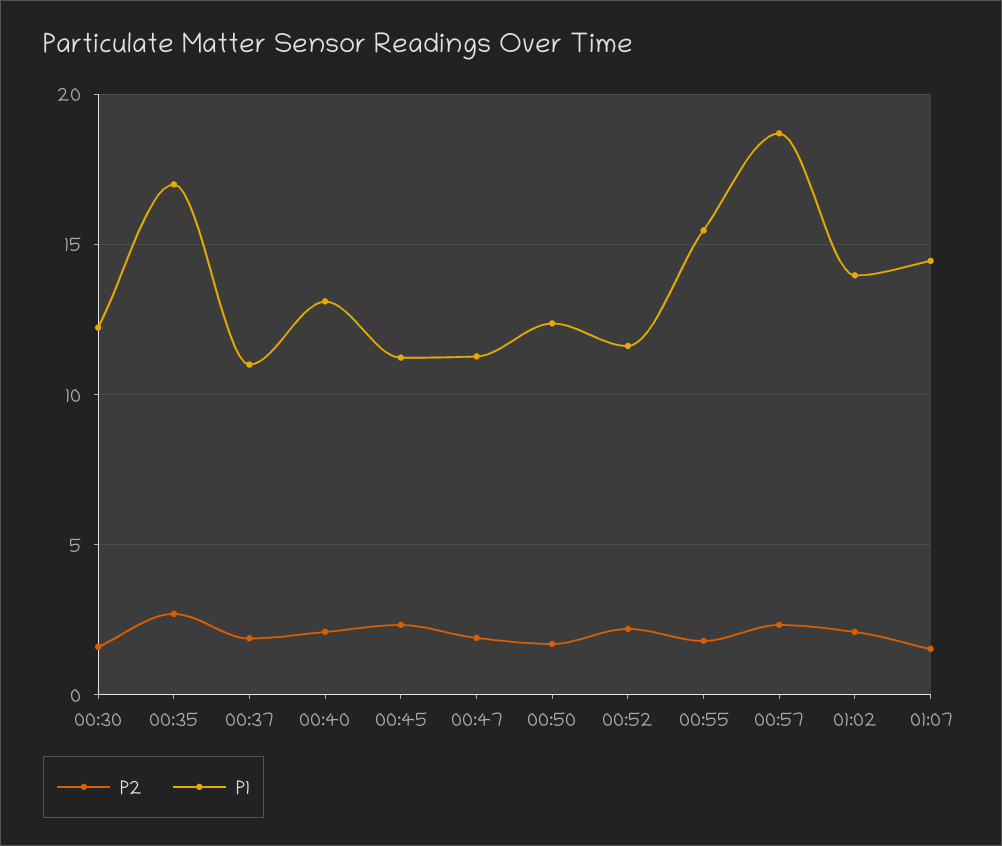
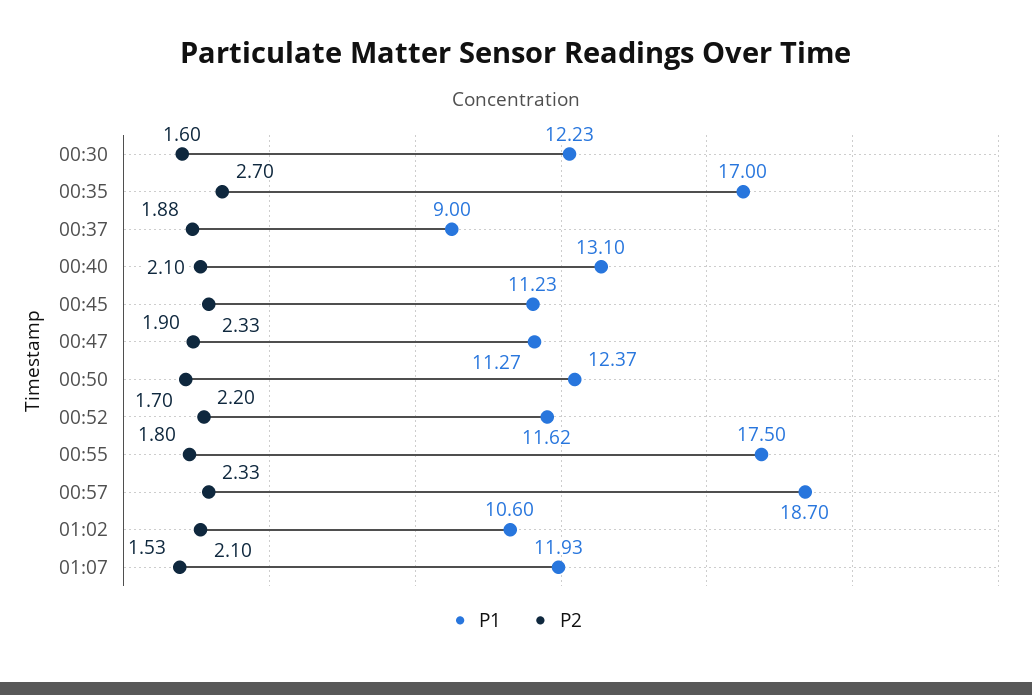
P1, 00:37: 11 -> 9
P1, 00:55: 15.5 -> 17.5
P1, 01:02: 14 -> 10.6
P1, 01:07: 14.5 -> 11.93

